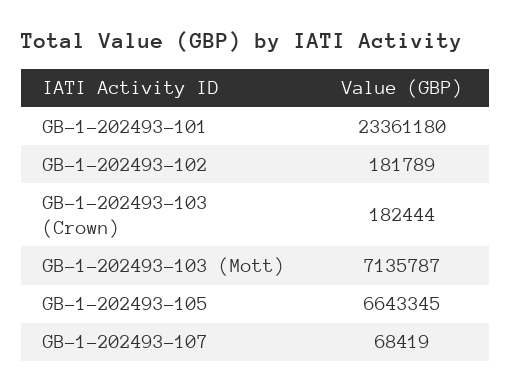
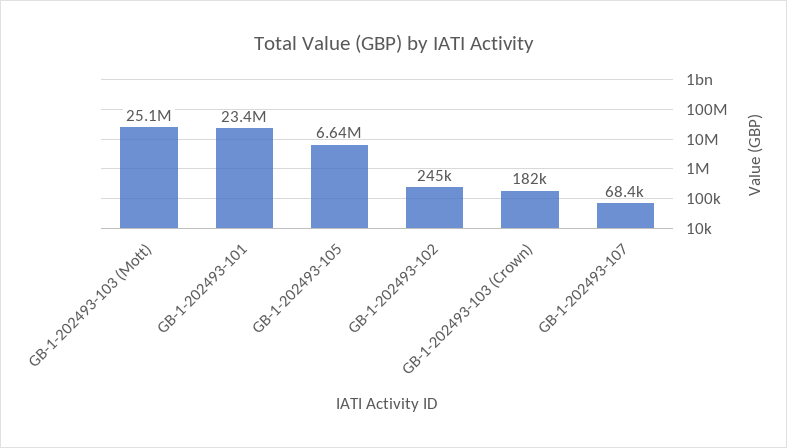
GB-1-202493-102: 181789 -> 245000
GB-1-202493-103 (Mott): 7135787 -> 25100000

